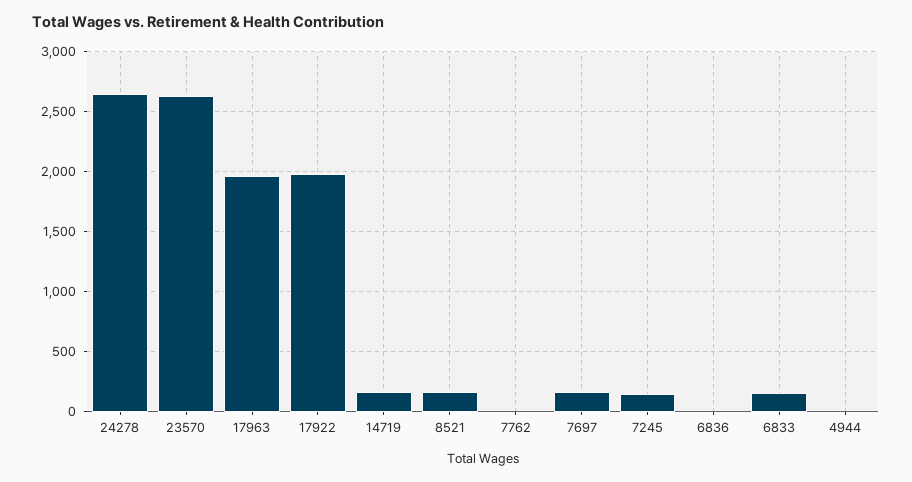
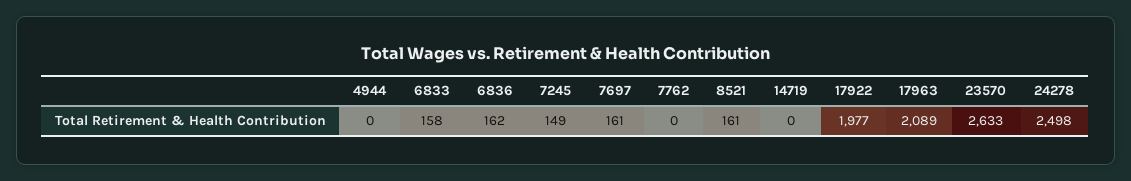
24278: 2650 -> 2498
17963: 1950 -> 2089
14719: 150 -> 0
6836: 0 -> 162

